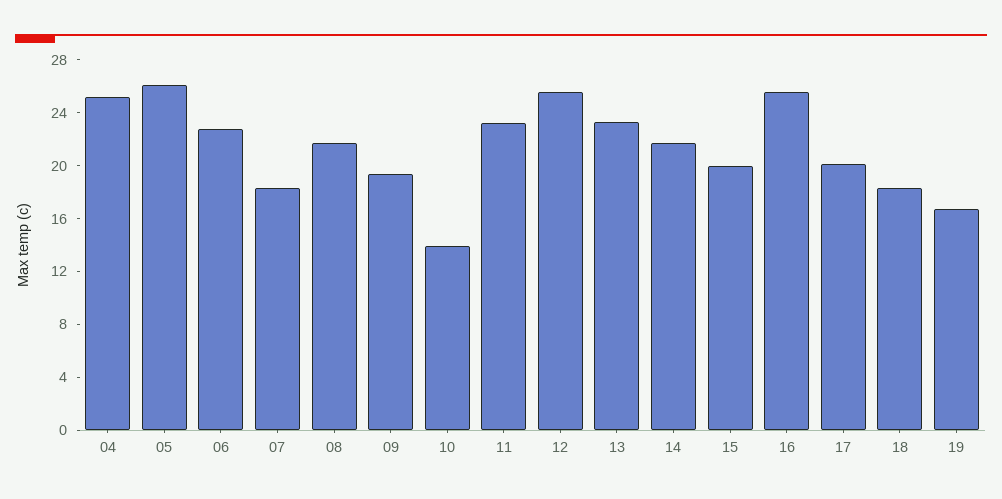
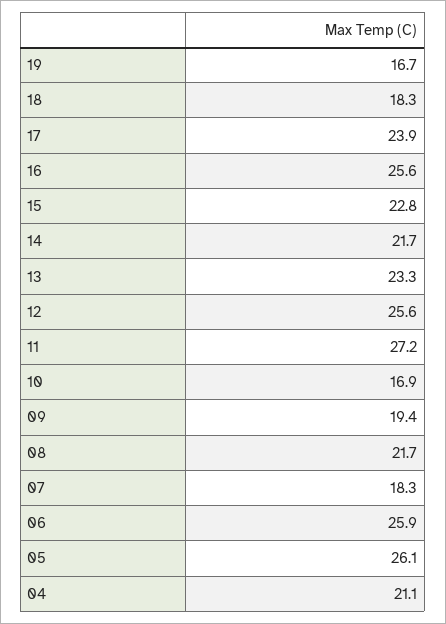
04: 25 -> 21.1
06: 23 -> 25.9
10: 14 -> 16.9
11: 23 -> 27.2
15: 20 -> 22.8
17: 20 -> 23.9

